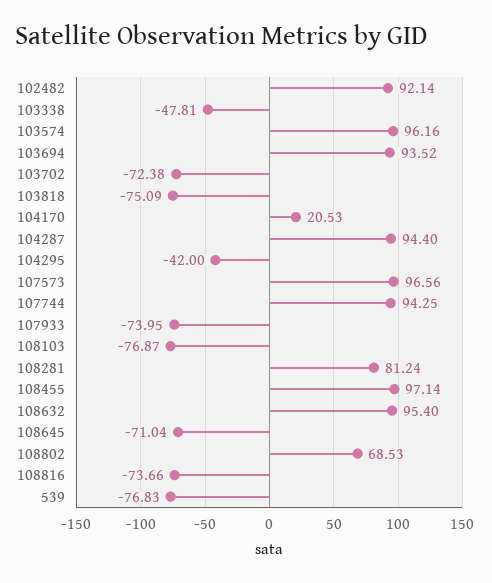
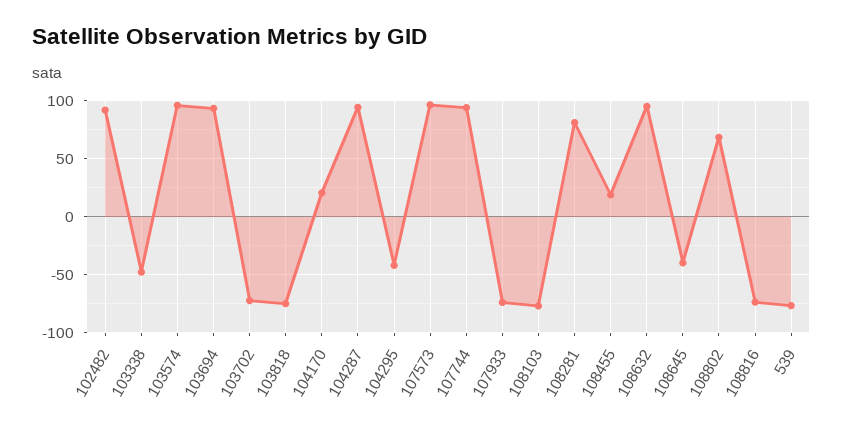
108455: 97.14 -> 20
108645: -71.04 -> -40

